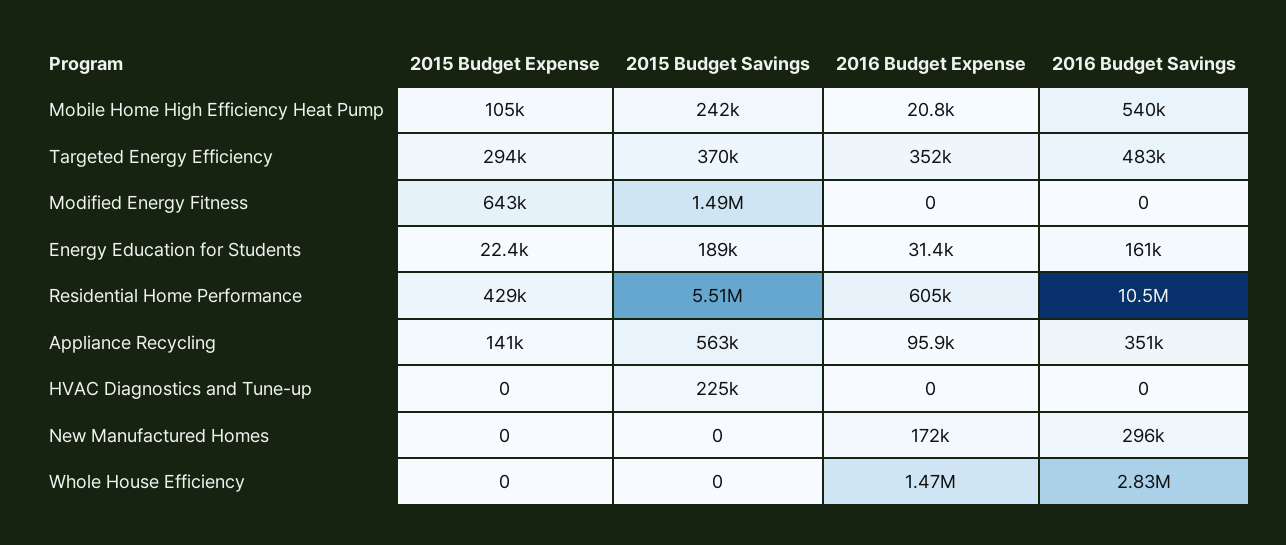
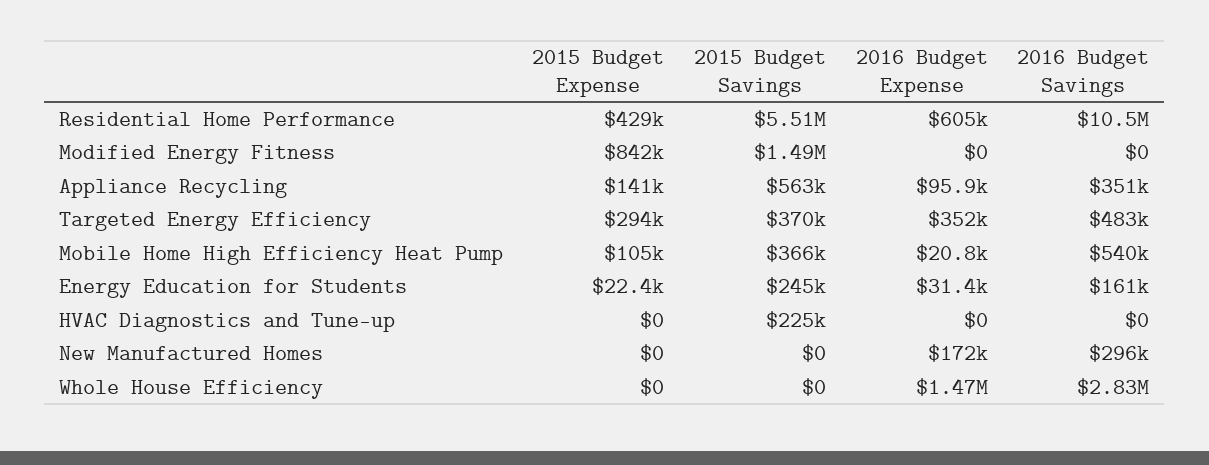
2015 Budget Savings, Mobile Home High Efficiency Heat Pump: 242000 -> 366000
2015 Budget Expense, Modified Energy Fitness: 643000 -> 842000
2015 Budget Savings, Energy Education for Students: 189000 -> 245000

